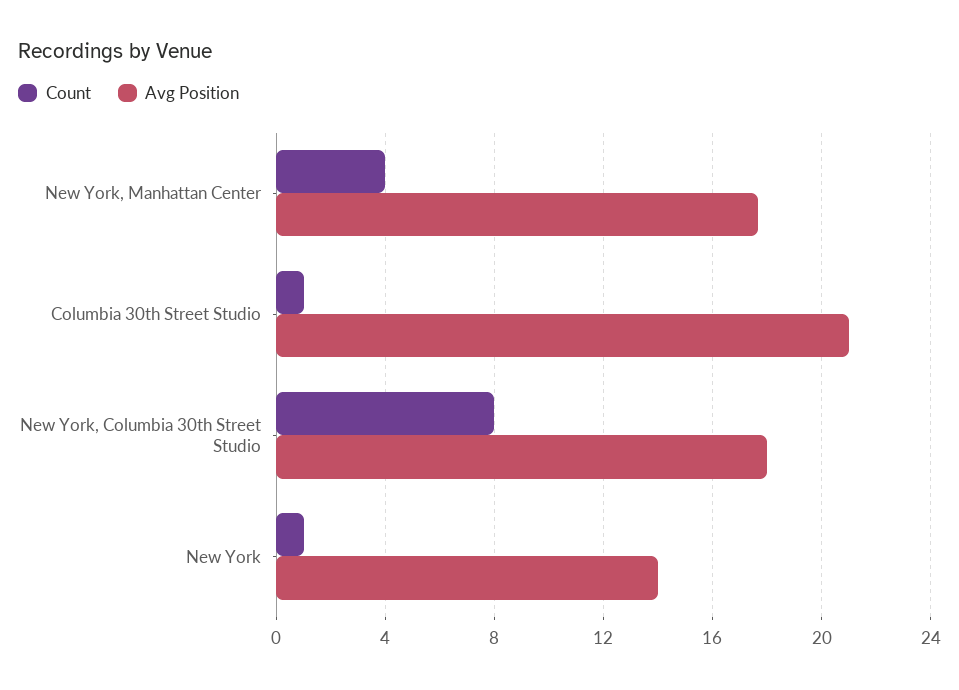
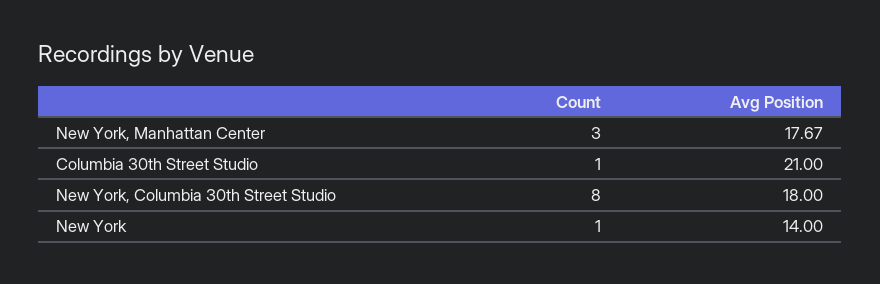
Count, New York, Manhattan Center: 4 -> 3

